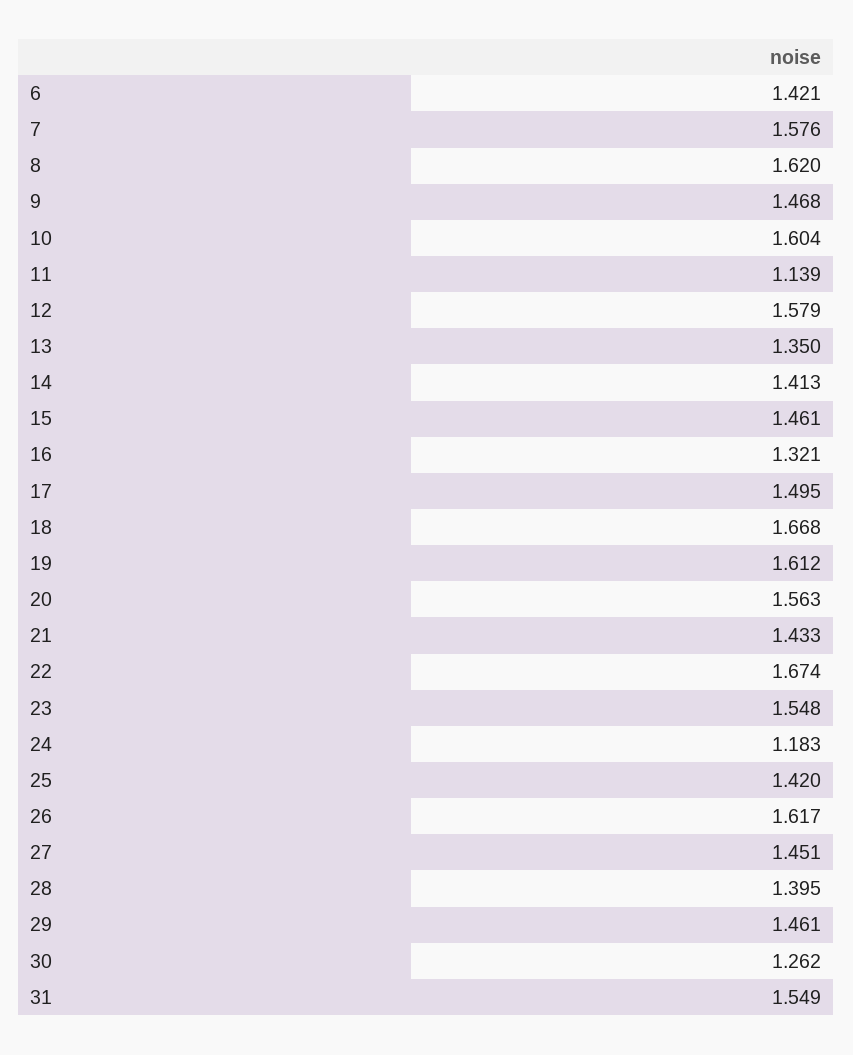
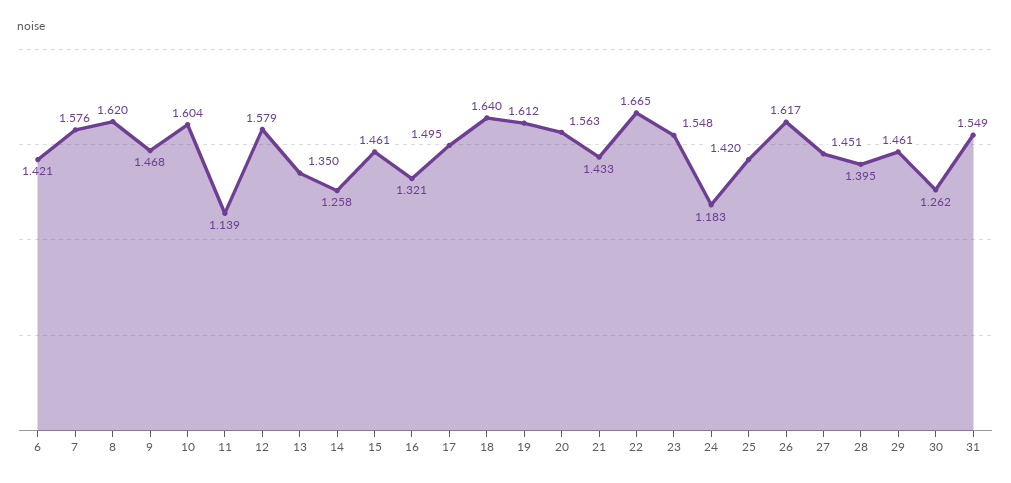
14: 1.413 -> 1.258
18: 1.668 -> 1.64
22: 1.674 -> 1.665

